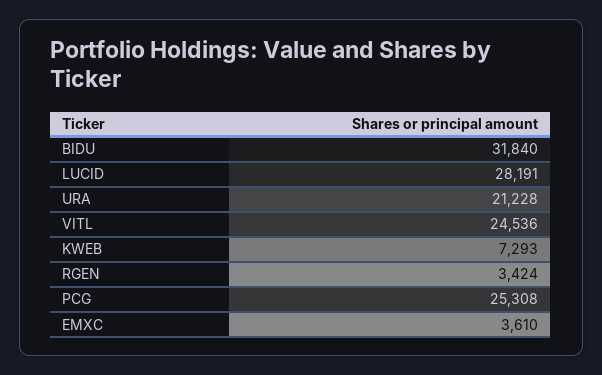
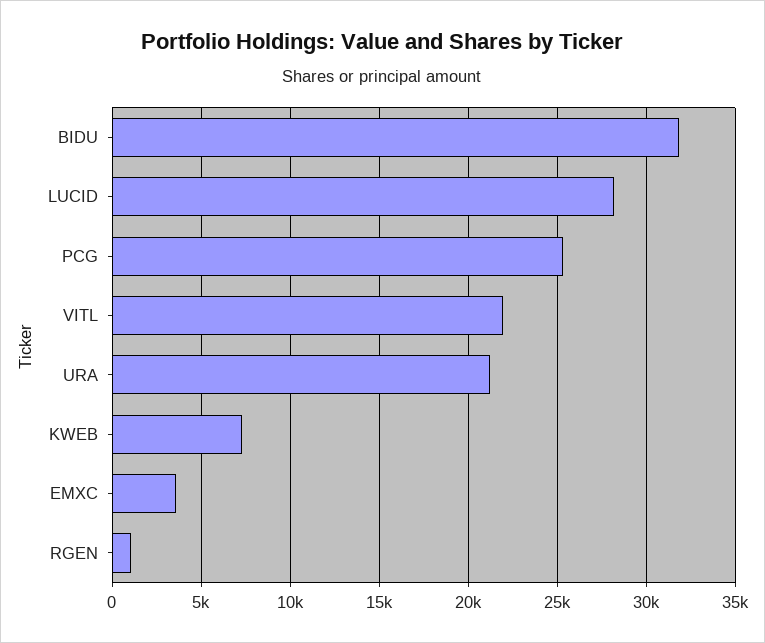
VITL: 24536 -> 22000
RGEN: 3424 -> 1000

